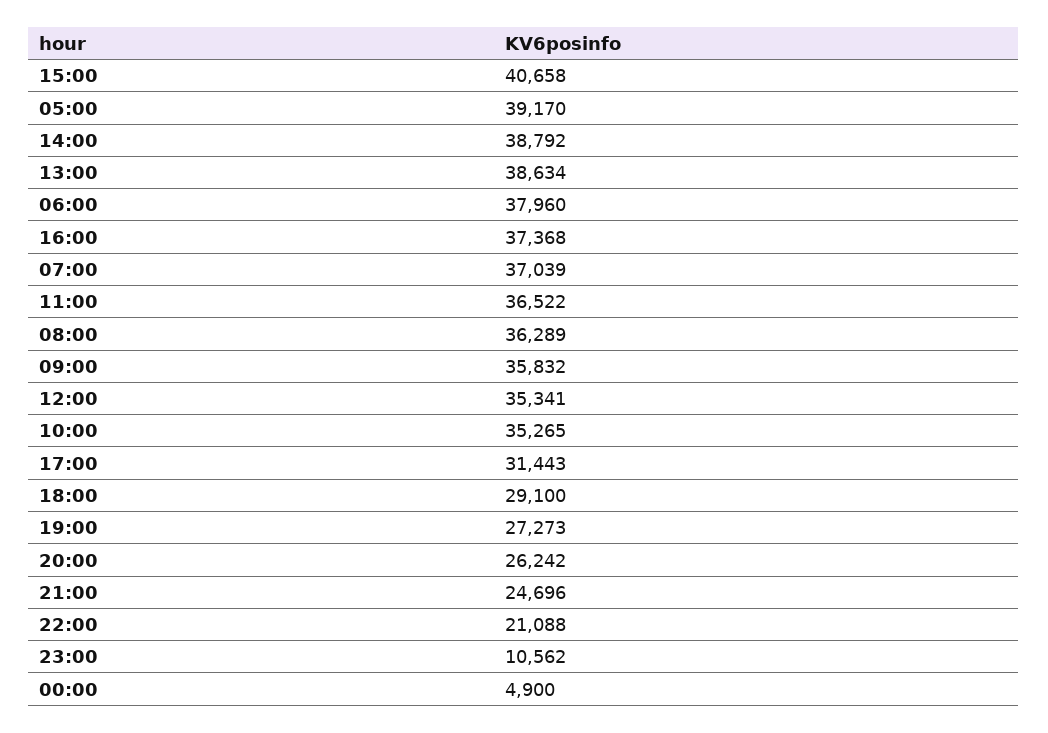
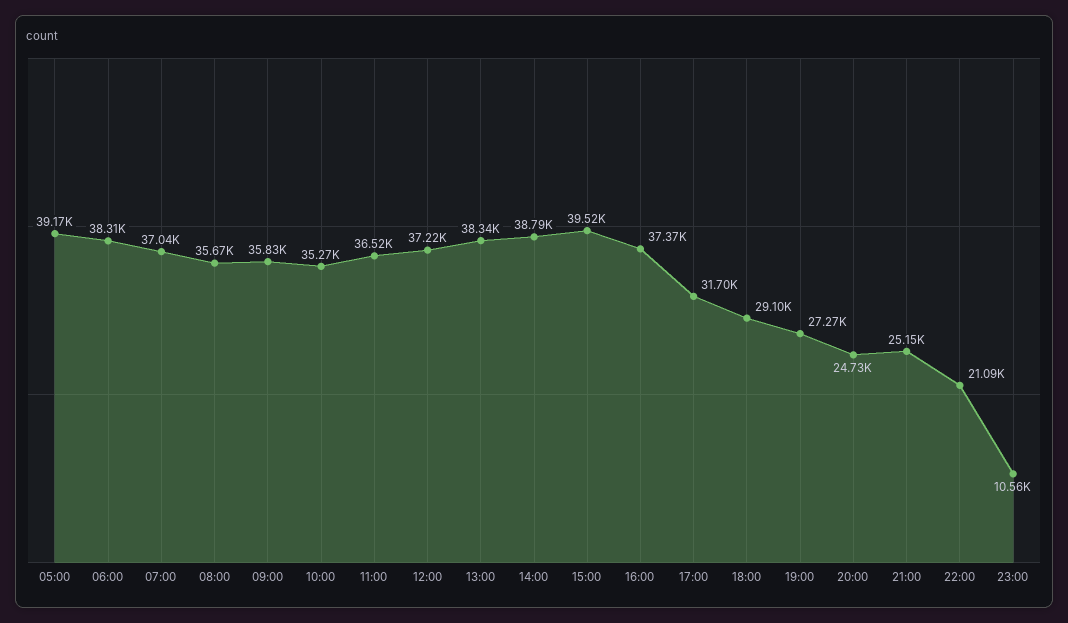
15:00: 40658 -> 39520
13:00: 38634 -> 38340
06:00: 37960 -> 38310
08:00: 36289 -> 35670
12:00: 35341 -> 37220
17:00: 31443 -> 31700
20:00: 26242 -> 24730
21:00: 24696 -> 25150
00:00: 4900 -> none

